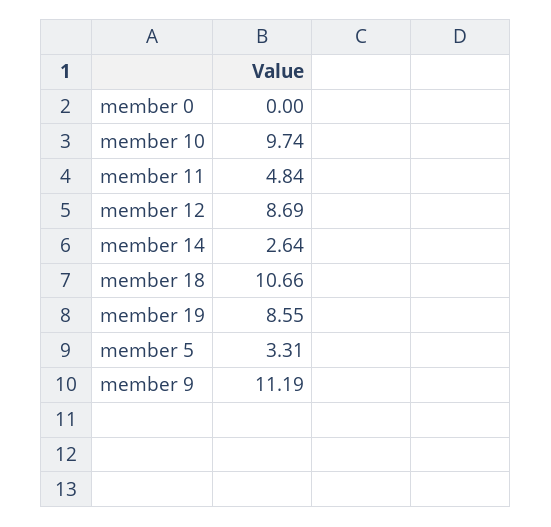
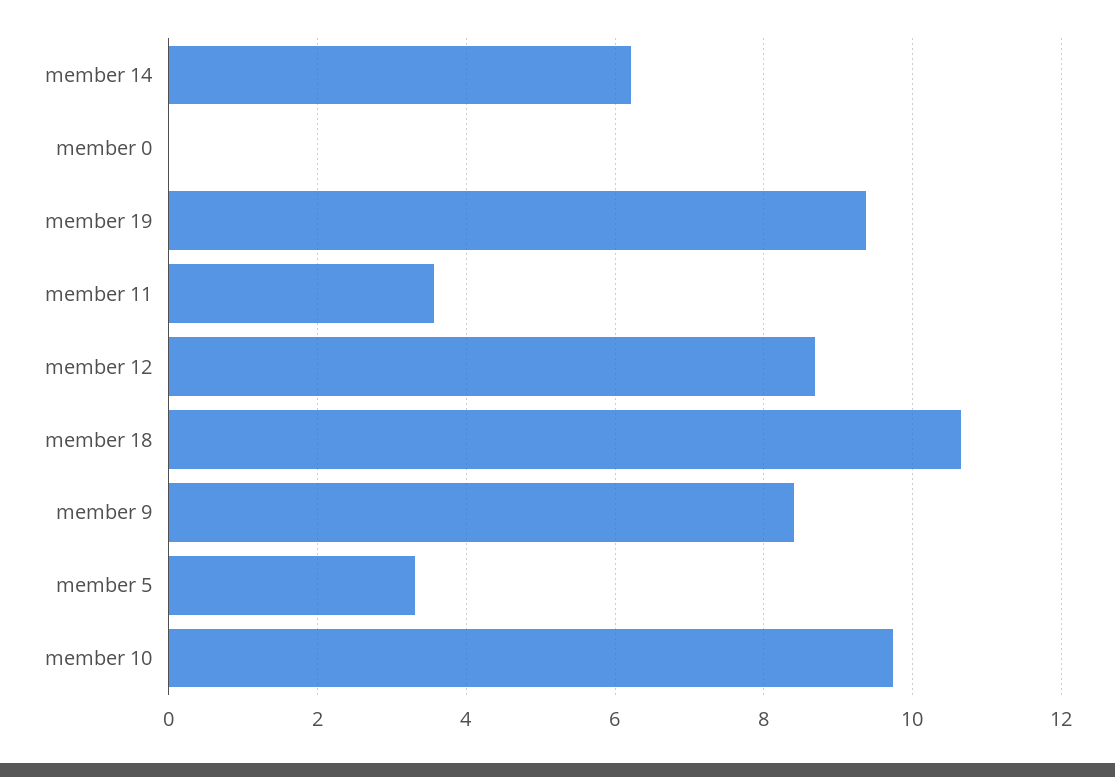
member 11: 4.84 -> 3.6
member 14: 2.64 -> 6.2
member 19: 8.55 -> 9.4
member 9: 11.19 -> 8.4

